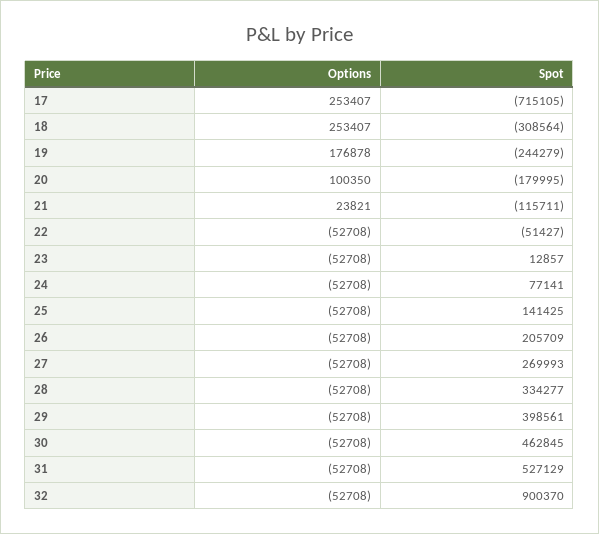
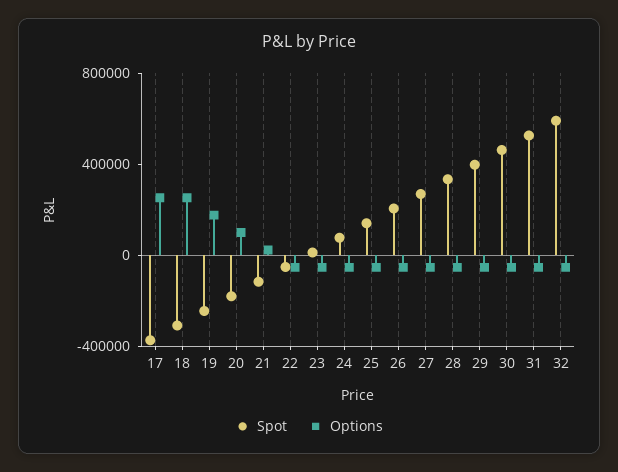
Spot, 17: -715105 -> -400000
Spot, 32: 900370 -> 600000

